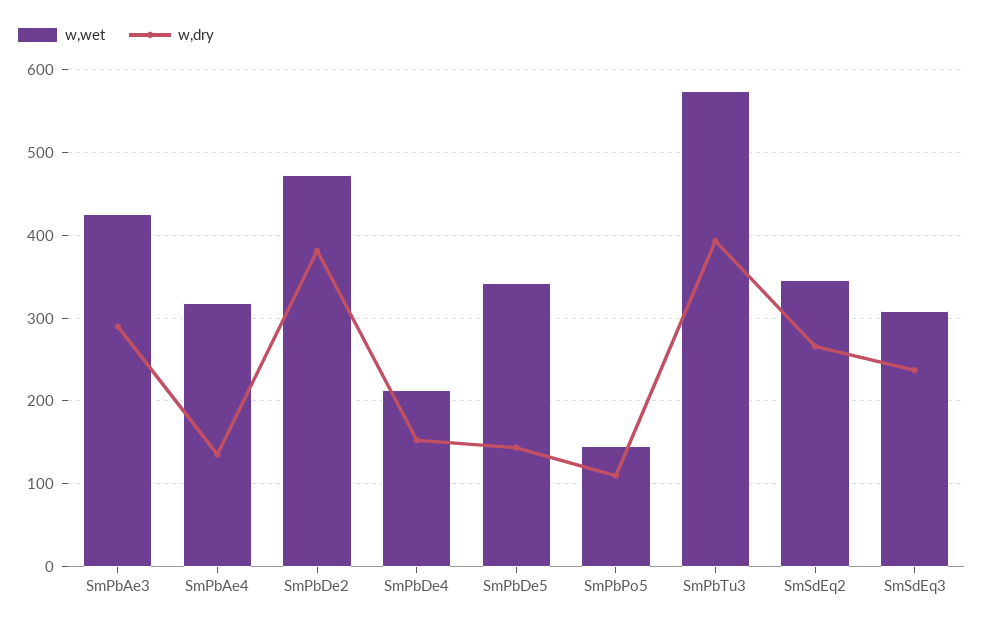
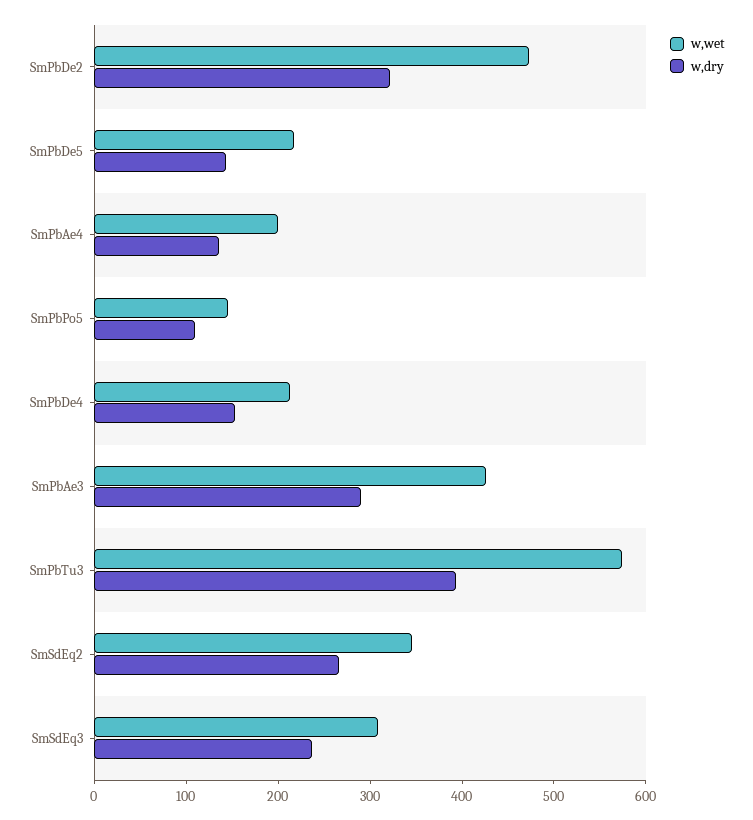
w,wet, SmPbAe4: 320 -> 200
w,dry, SmPbDe2: 380 -> 320
w,wet, SmPbDe5: 340 -> 220

